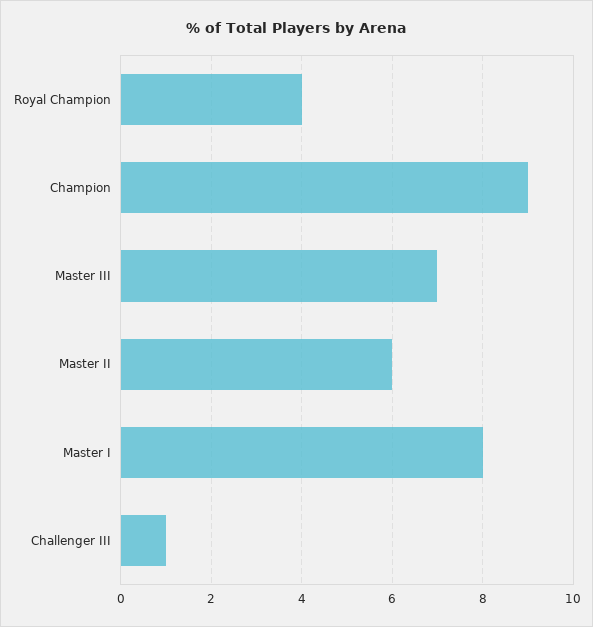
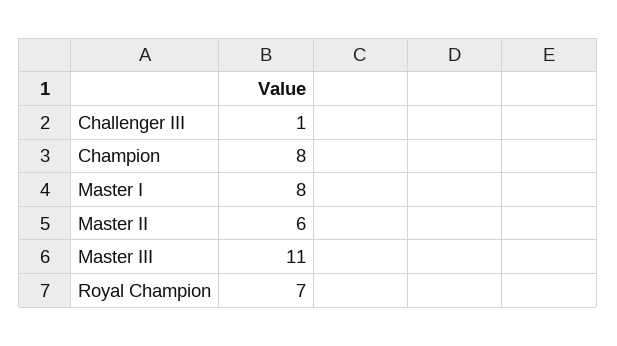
Royal Champion: 4 -> 7
Champion: 9 -> 8
Master III: 7 -> 11

